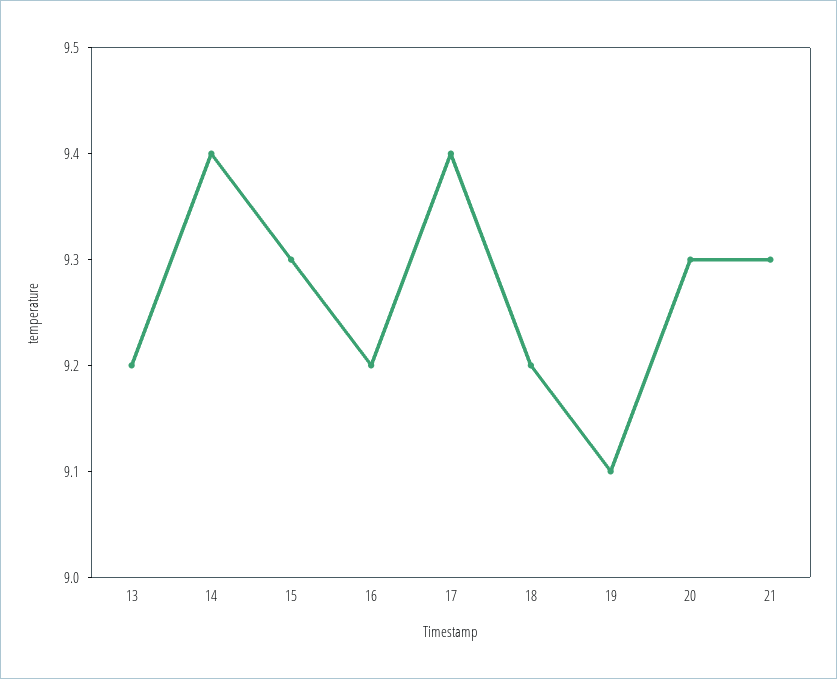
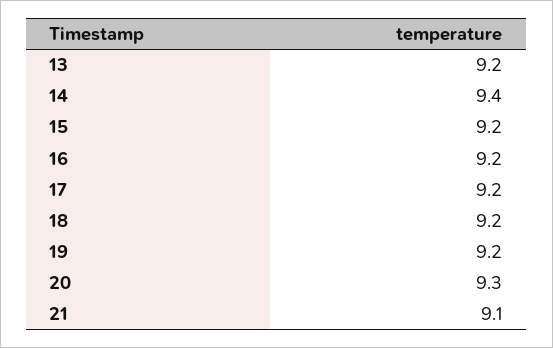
15: 9.3 -> 9.2
17: 9.4 -> 9.2
19: 9.1 -> 9.2
21: 9.3 -> 9.1

